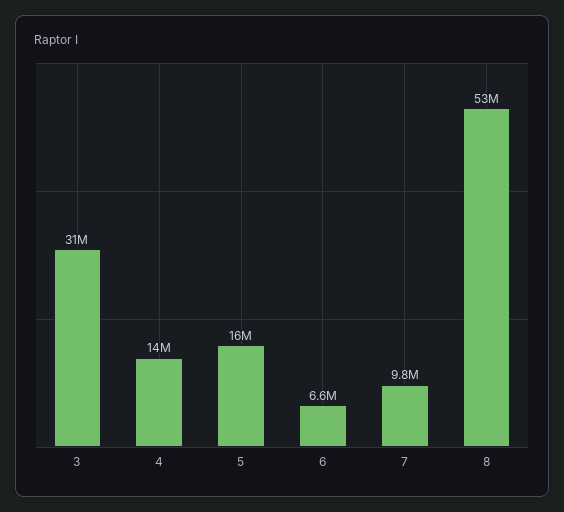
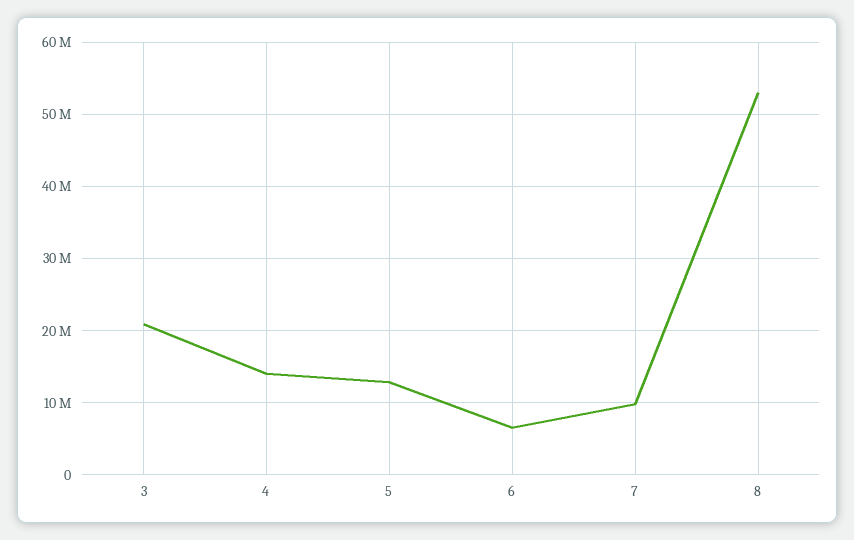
3: 31000000 -> 21000000
5: 16000000 -> 13000000

